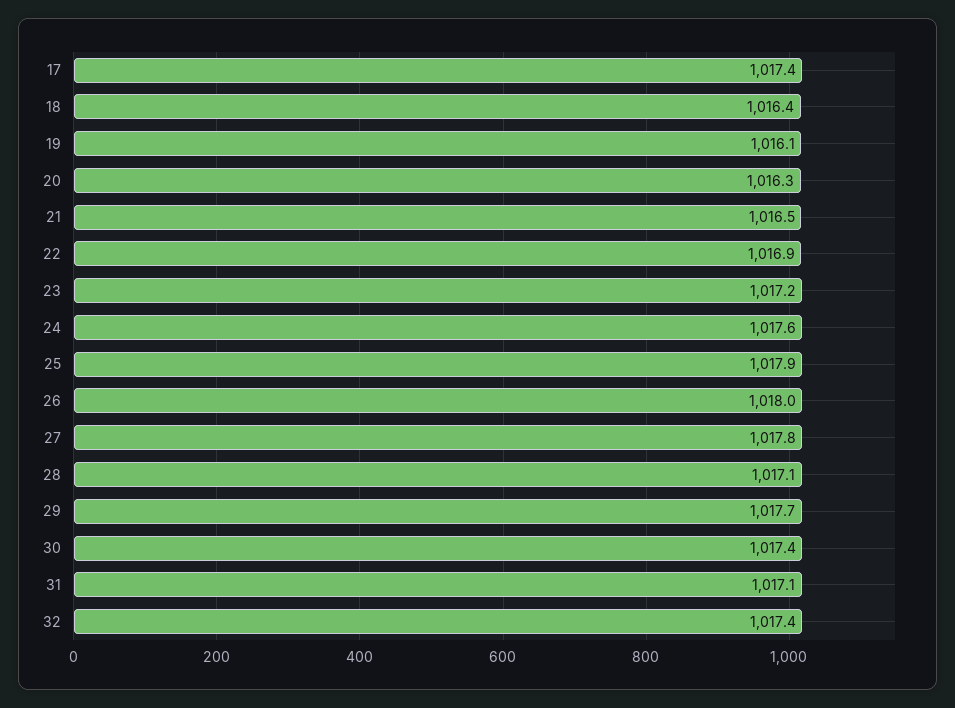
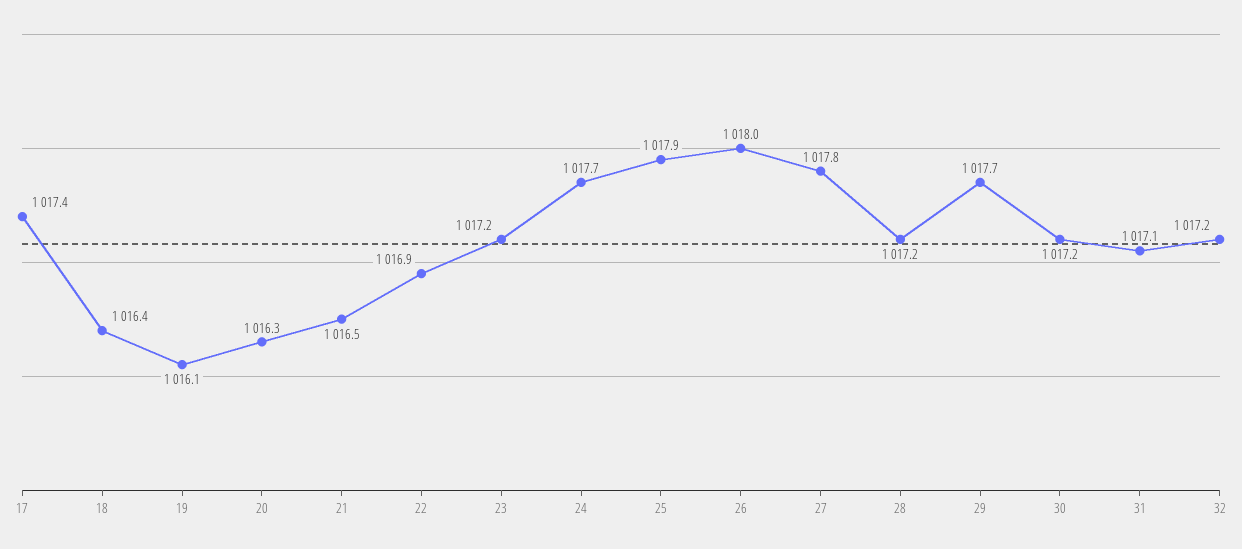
24: 1017.6 -> 1017.7
28: 1017.1 -> 1017.2
30: 1017.4 -> 1017.2
32: 1017.4 -> 1017.2

